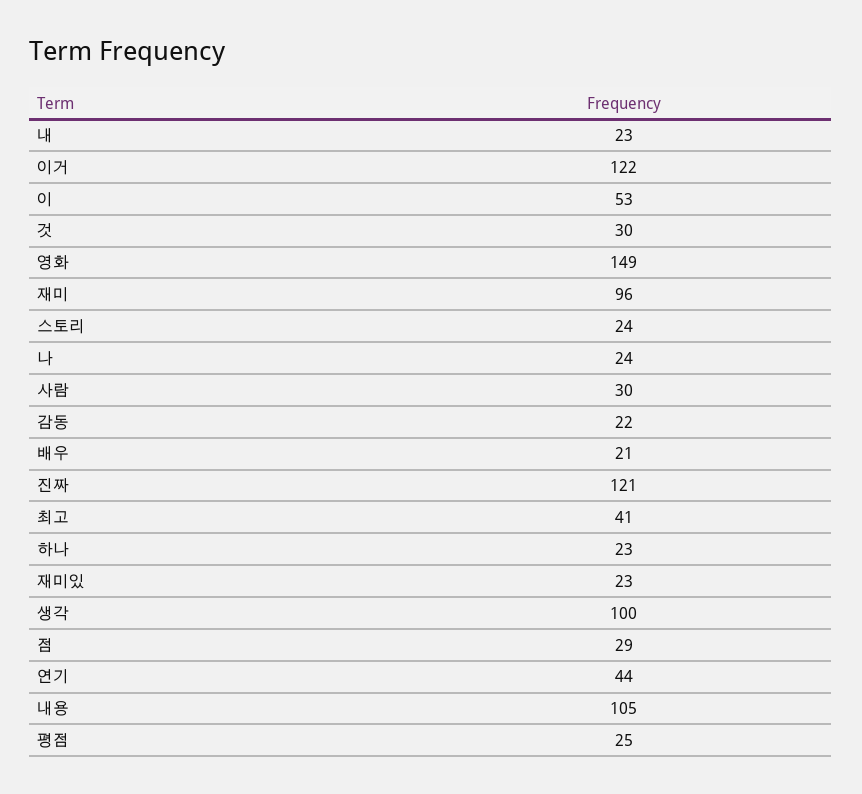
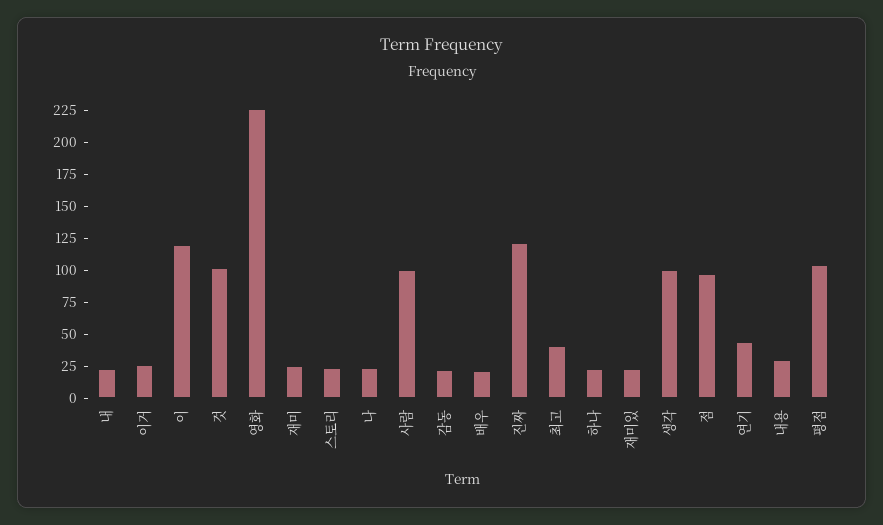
이거: 122 -> 25
이: 53 -> 125
것: 30 -> 100
영화: 149 -> 225
재미: 96 -> 25
사람: 30 -> 100
점: 29 -> 100
내용: 105 -> 25
평점: 25 -> 100

